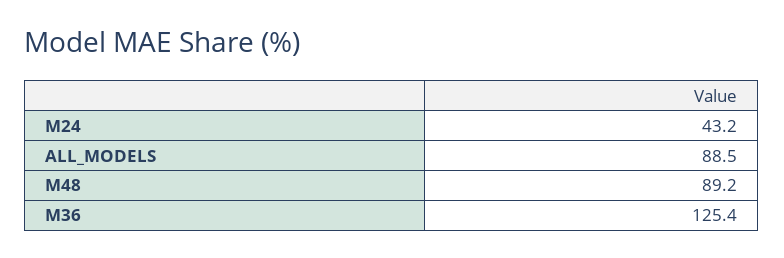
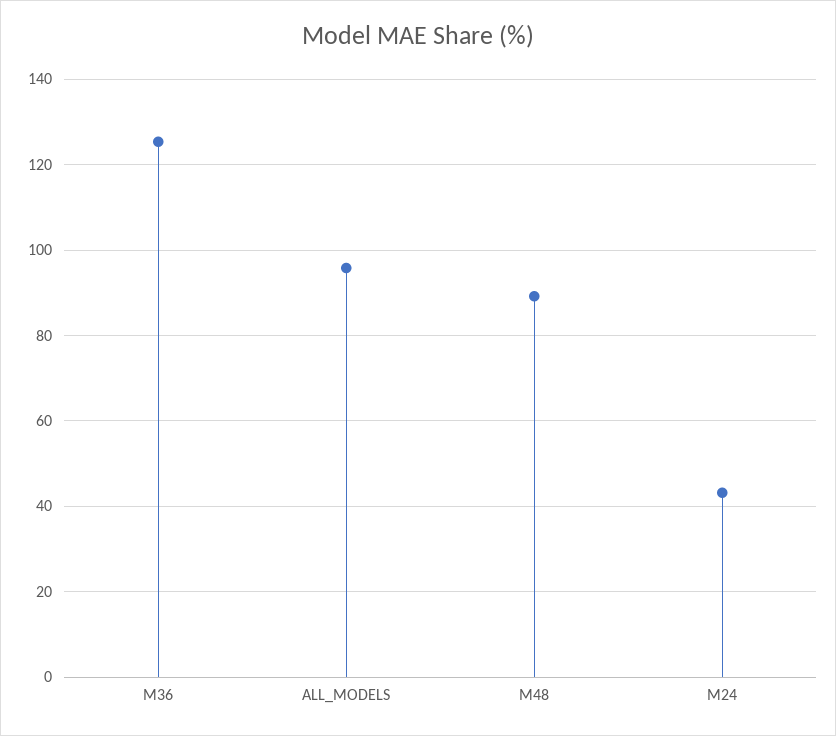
ALL_MODELS: 88.5 -> 96

